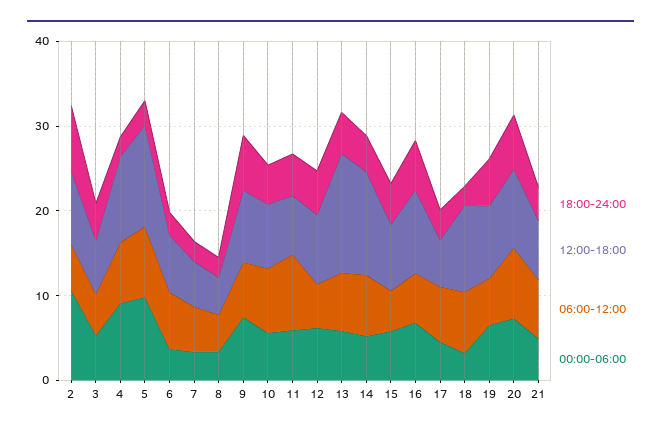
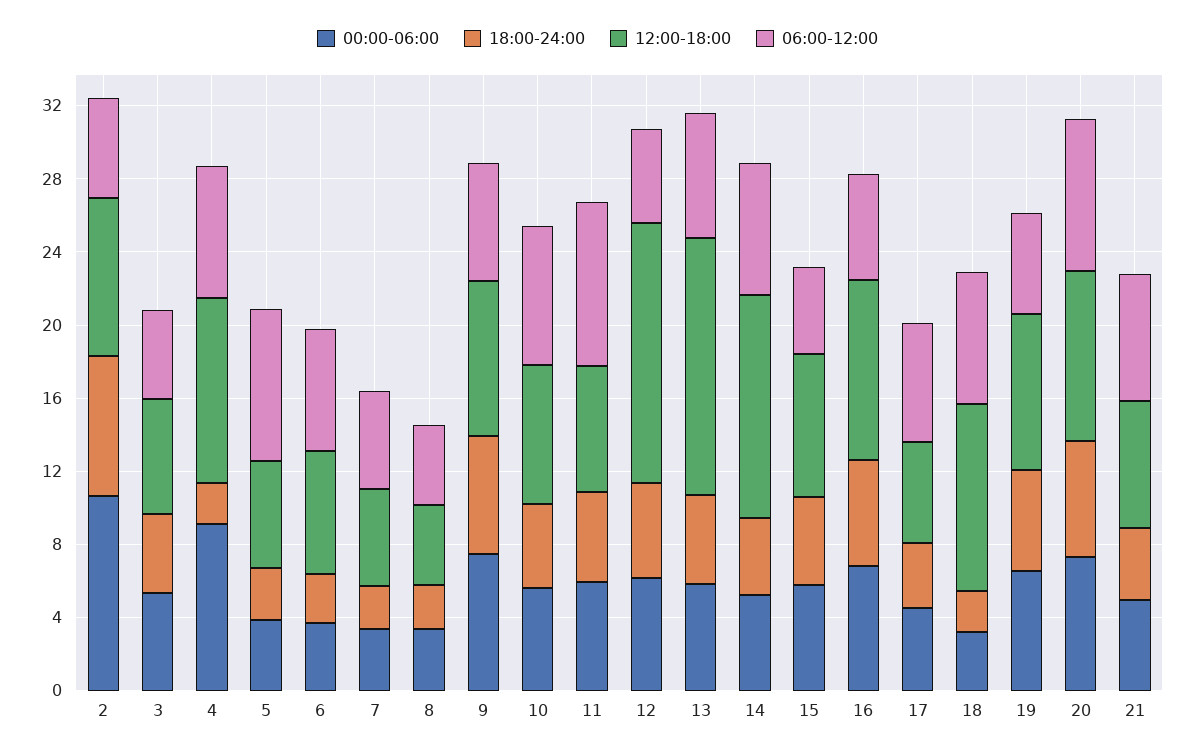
12:00-18:00, 5: 12 -> 6
00:00-06:00, 5: 10 -> 4
12:00-18:00, 12: 8 -> 14

